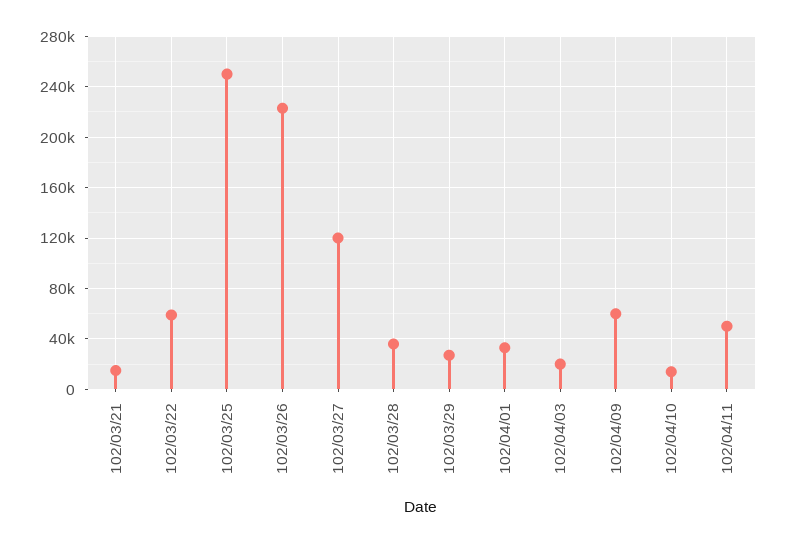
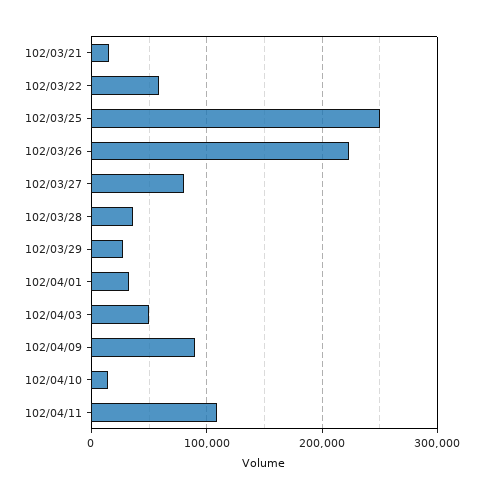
102/03/27: 120000 -> 80000
102/04/03: 20000 -> 50000
102/04/09: 60000 -> 90000
102/04/11: 50000 -> 110000

